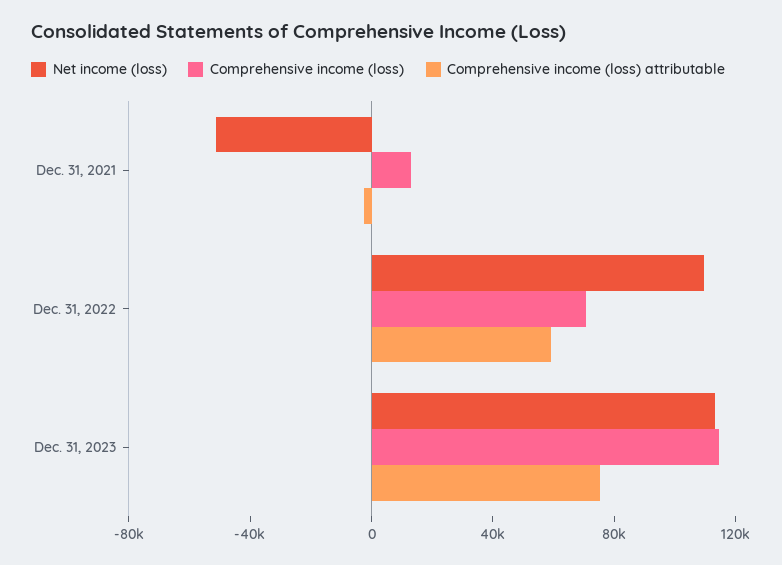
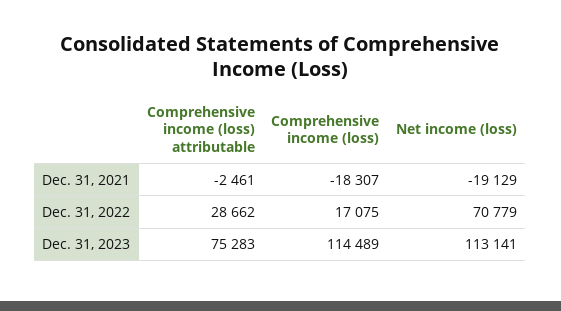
Net income (loss), Dec. 31, 2021: -50000 -> -19129
Comprehensive income (loss), Dec. 31, 2021: 10000 -> -18307
Net income (loss), Dec. 31, 2022: 110000 -> 70779
Comprehensive income (loss), Dec. 31, 2022: 70000 -> 17075
Comprehensive income (loss) attributable, Dec. 31, 2022: 60000 -> 28662

